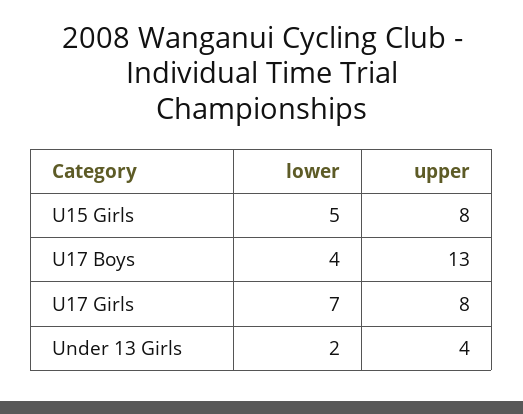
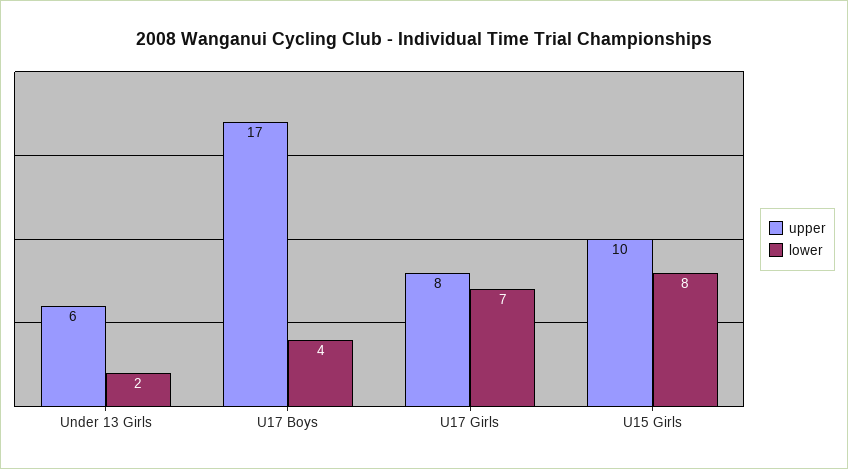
lower, U15 Girls: 5 -> 8
upper, U15 Girls: 8 -> 10
upper, U17 Boys: 13 -> 17
upper, Under 13 Girls: 4 -> 6

